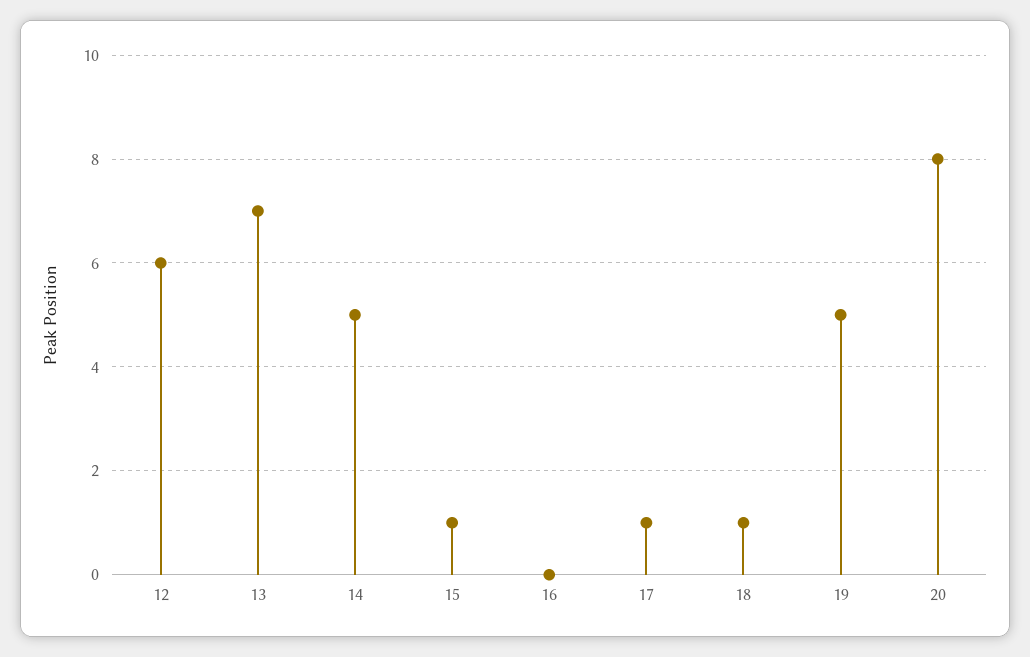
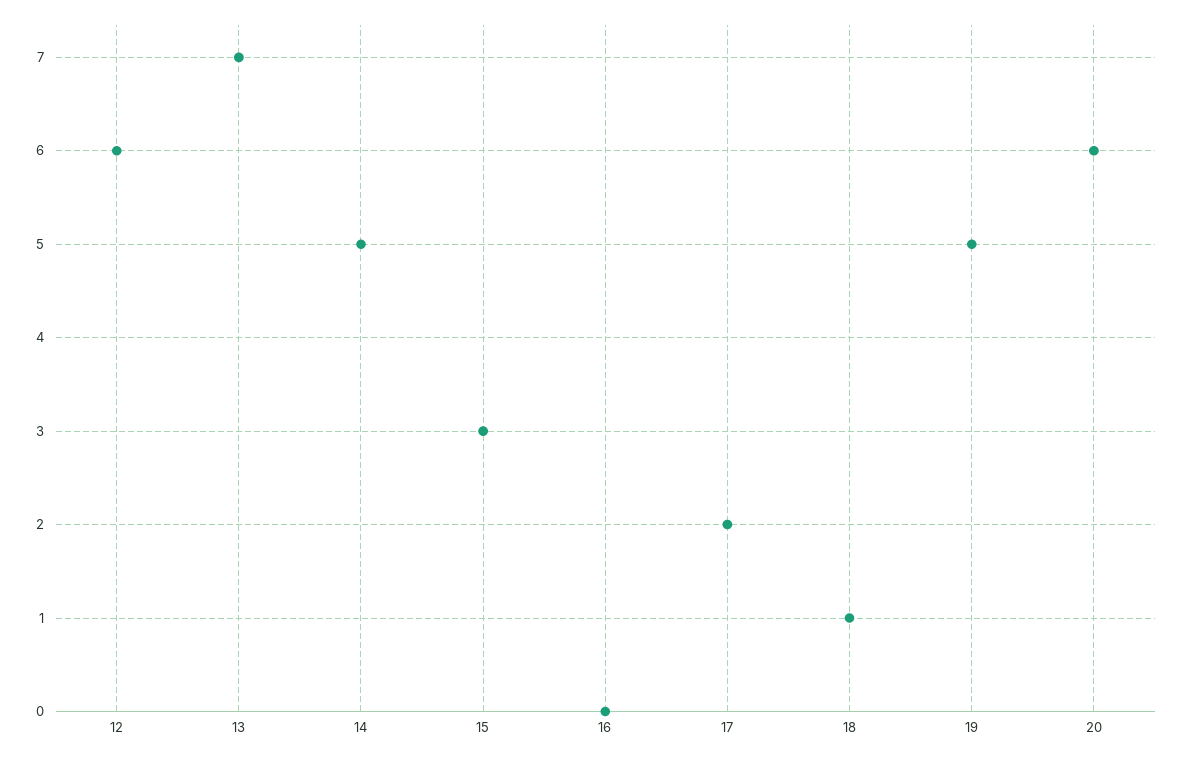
15: 1 -> 3
17: 1 -> 2
20: 8 -> 6

